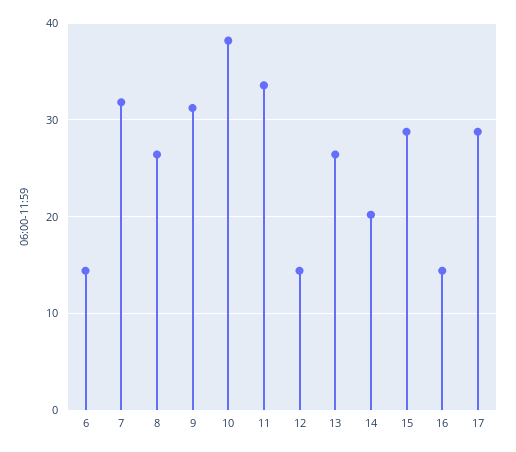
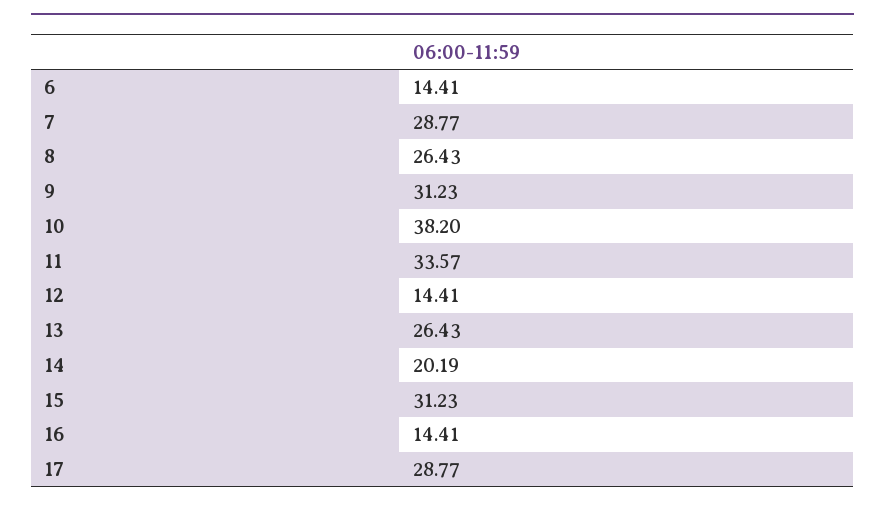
7: 32 -> 28.77
15: 29 -> 31.23

